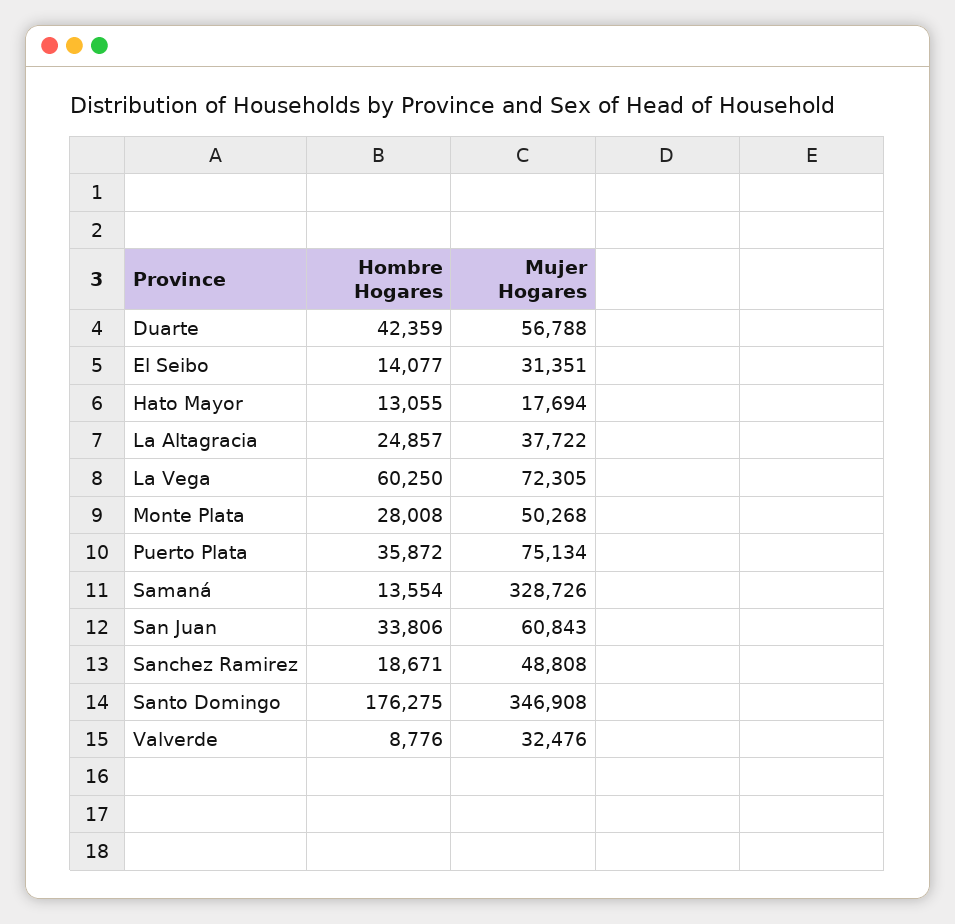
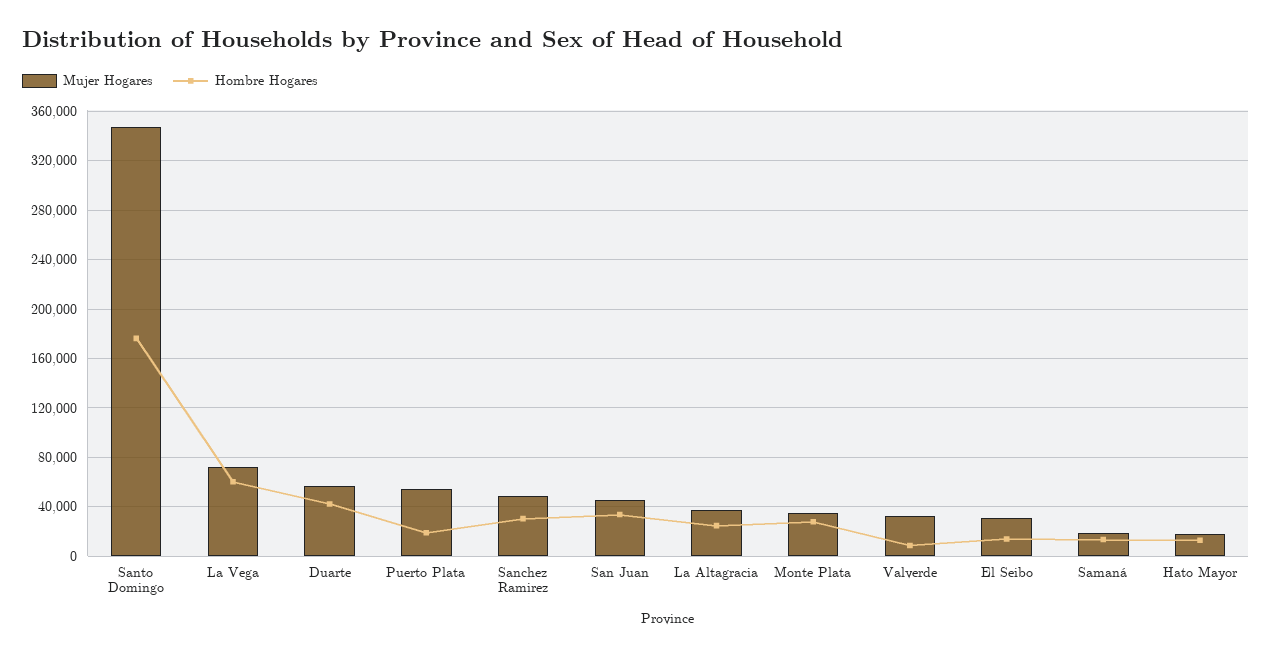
Mujer Hogares, Monte Plata: 50268 -> 35000
Hombre Hogares, Puerto Plata: 35872 -> 20000
Mujer Hogares, Puerto Plata: 75134 -> 55000
Mujer Hogares, Samaná: 328726 -> 20000
Mujer Hogares, San Juan: 60843 -> 45000
Hombre Hogares, Sanchez Ramirez: 18671 -> 30000

